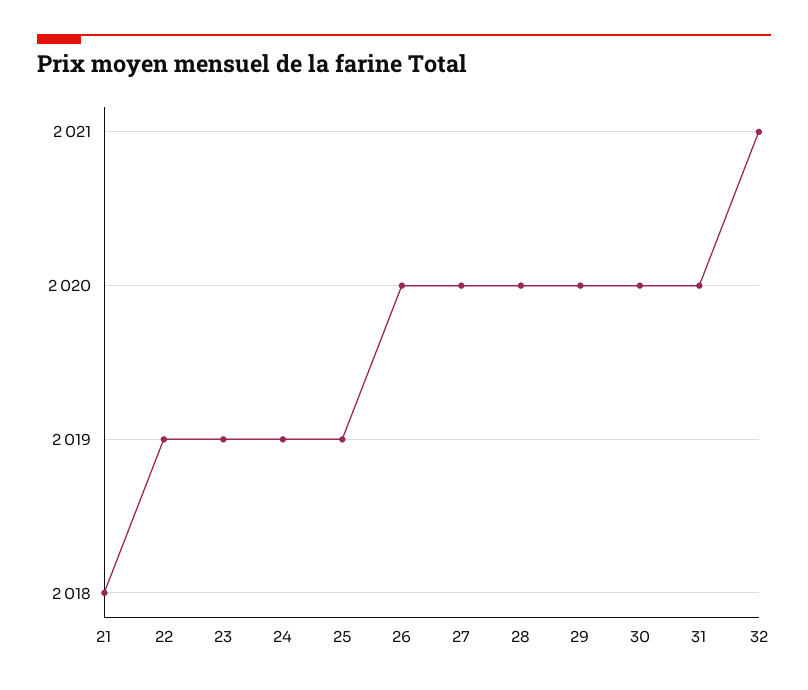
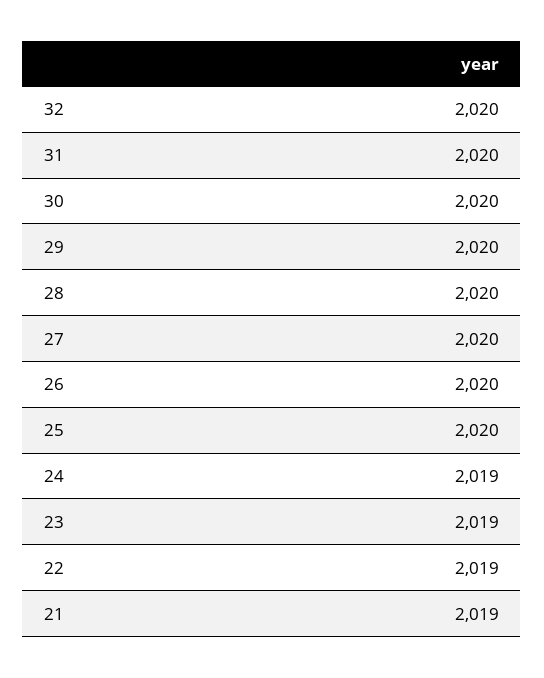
21: 2018 -> 2019
25: 2019 -> 2020
32: 2021 -> 2020

